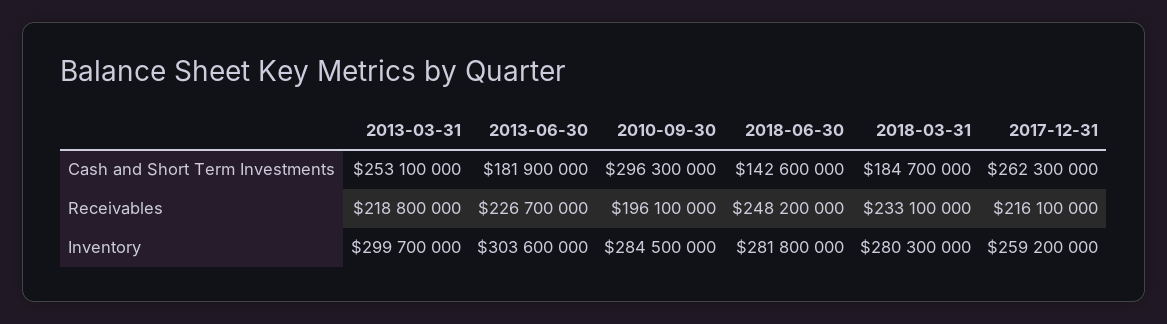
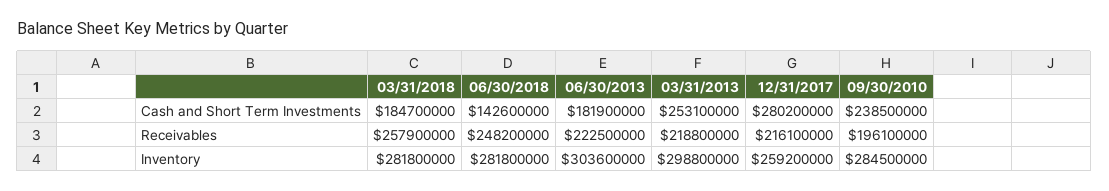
2010-09-30, Cash and Short Term Investments: 296300000 -> 238500000
2017-12-31, Cash and Short Term Investments: 262300000 -> 280200000
2013-06-30, Receivables: 226700000 -> 222500000
2018-03-31, Receivables: 233100000 -> 257900000
2013-03-31, Inventory: 299700000 -> 298800000
2018-03-31, Inventory: 280300000 -> 281800000

